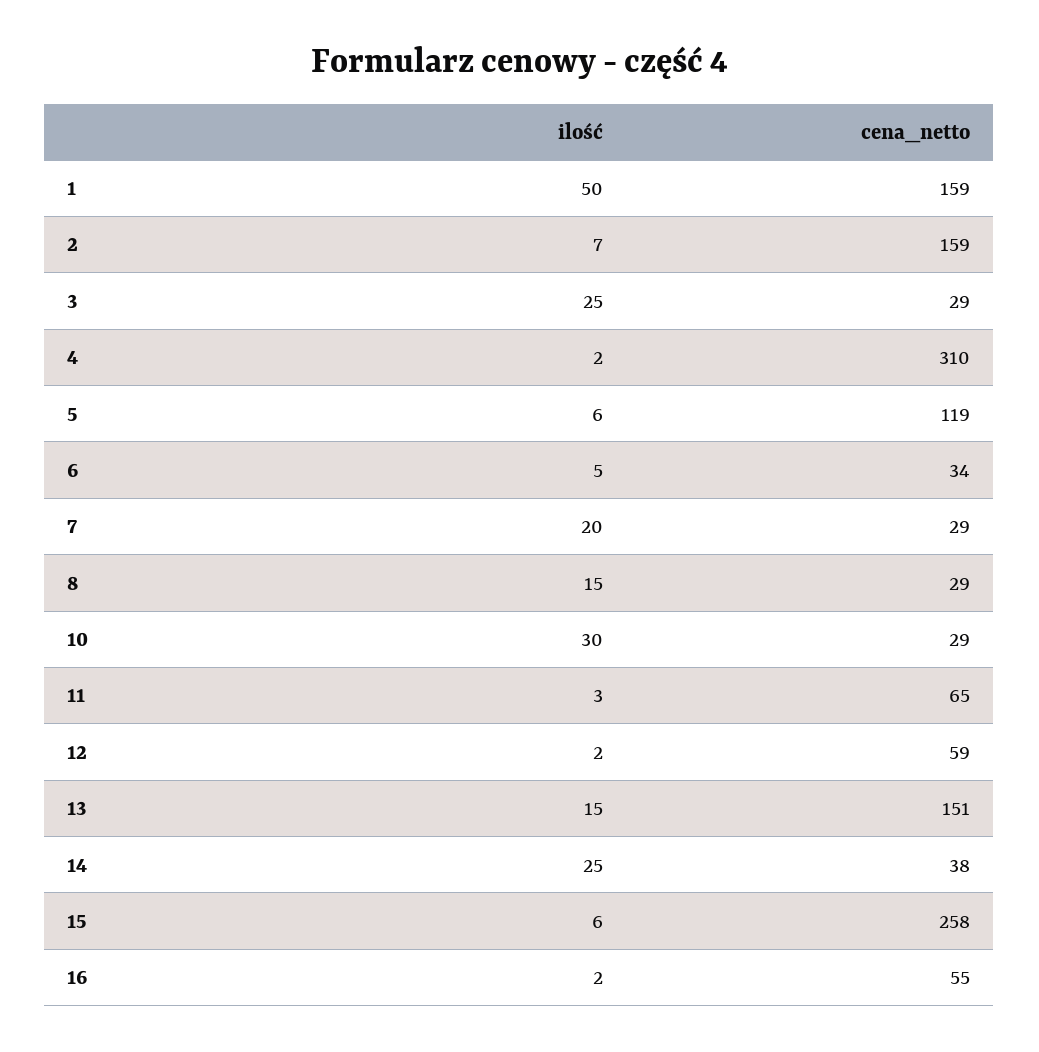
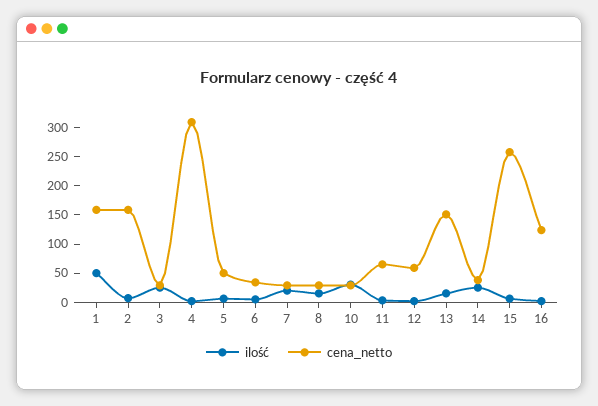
cena_netto, 5: 119 -> 50
cena_netto, 16: 55 -> 125

